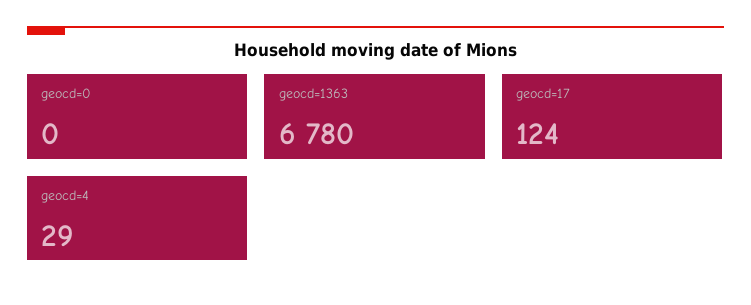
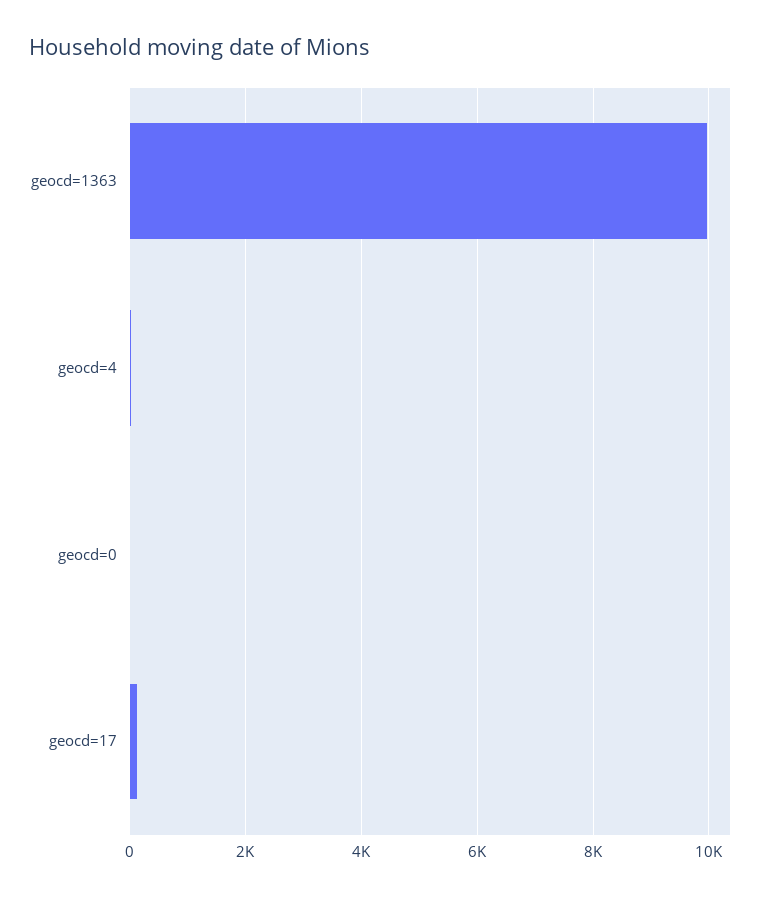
geocd=1363: 6780 -> 10000

